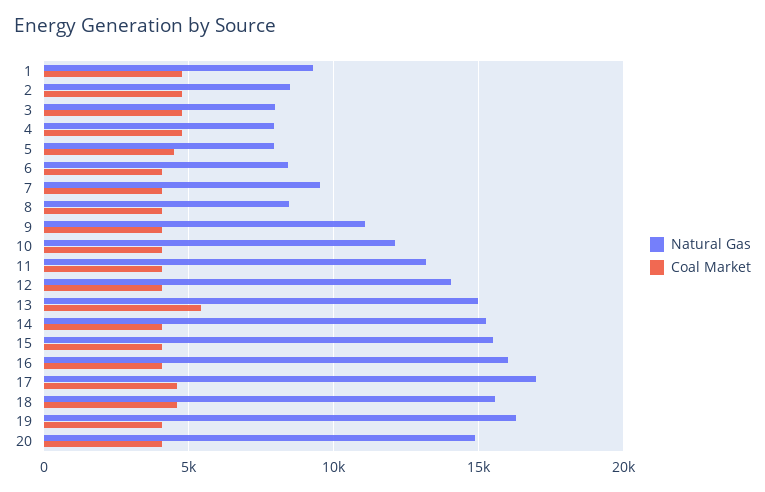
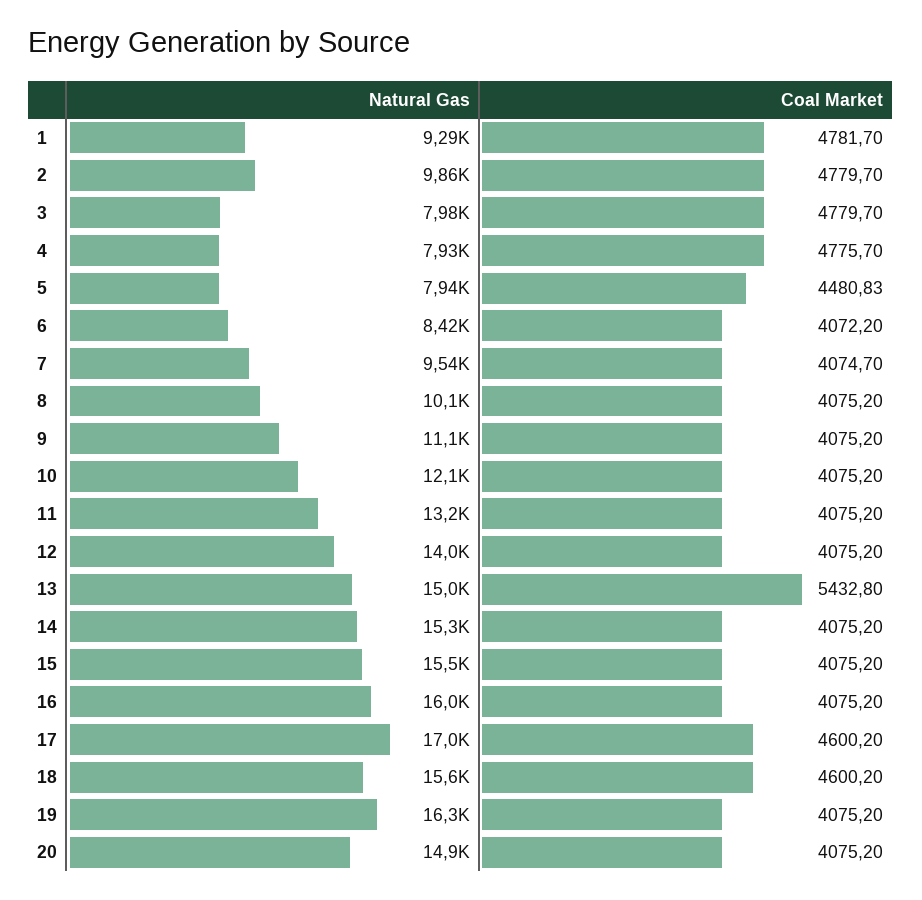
Natural Gas, 2: 8500 -> 9860
Natural Gas, 8: 8500 -> 10100

